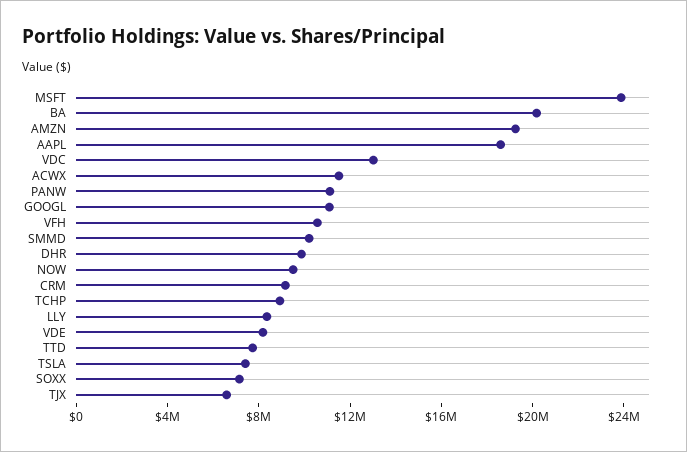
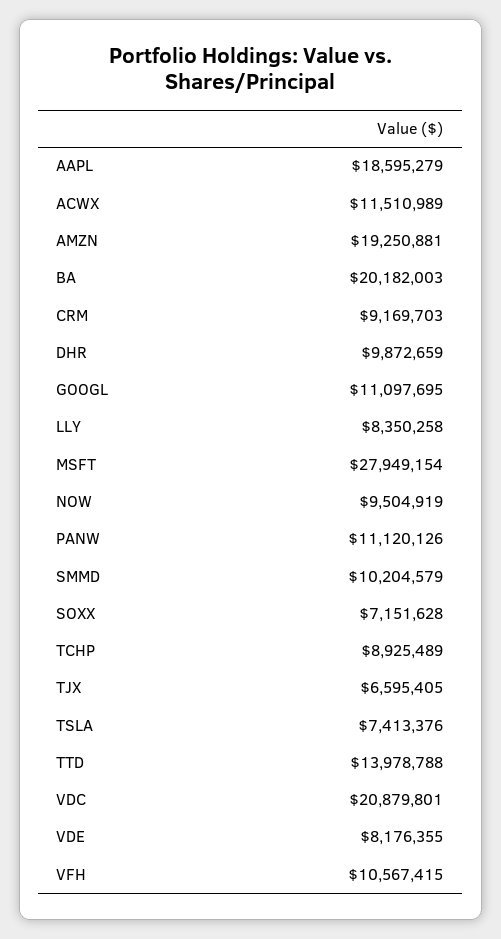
MSFT: 24000000 -> 27949154
VDC: 13000000 -> 20879801
TTD: 8000000 -> 13978788

